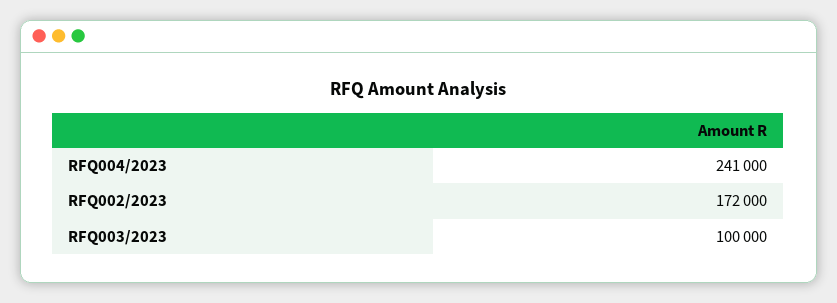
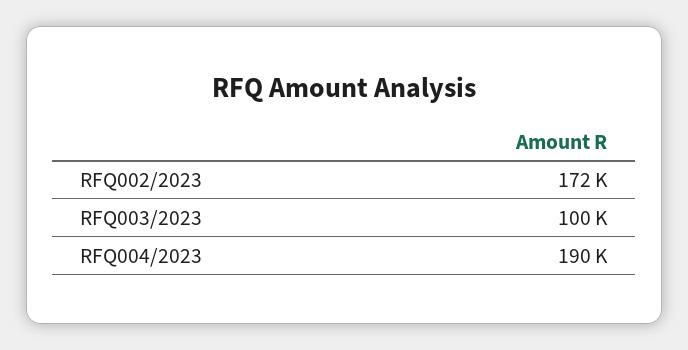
RFQ004/2023: 241000 -> 190000

